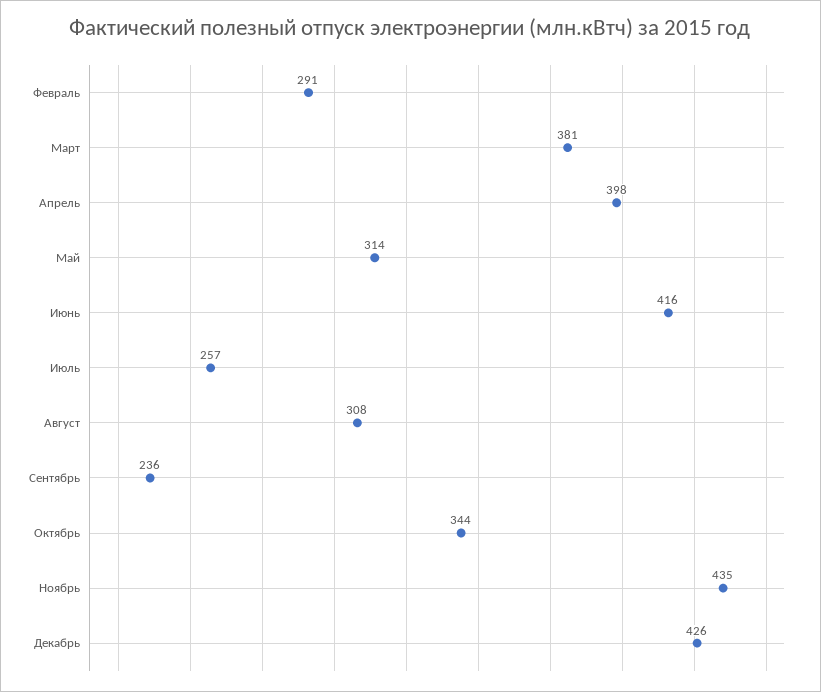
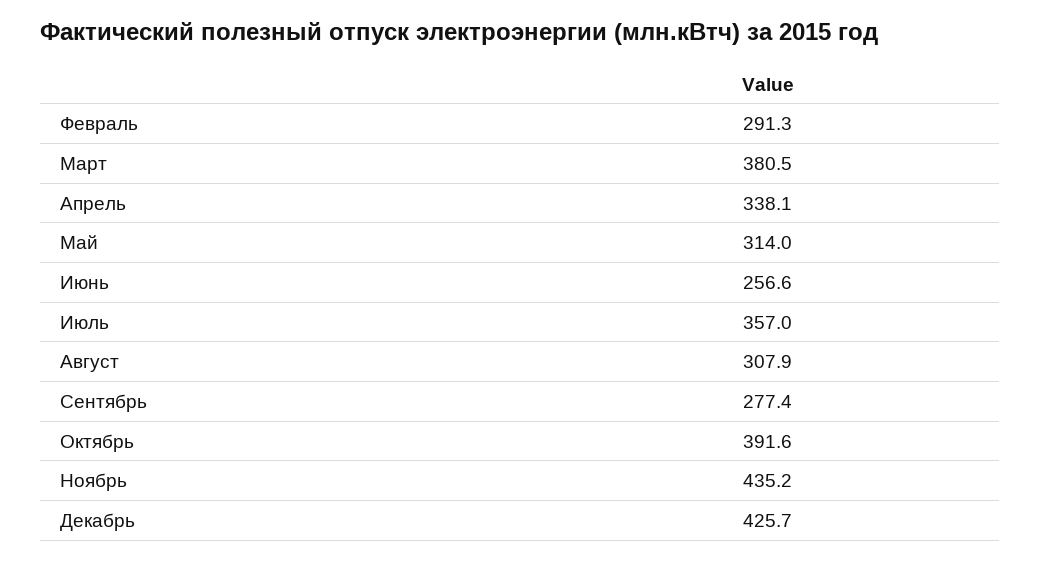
Апрель: 398 -> 338.1
Июнь: 416 -> 256.6
Июль: 257 -> 357
Сентябрь: 236 -> 277.4
Октябрь: 344 -> 391.6

